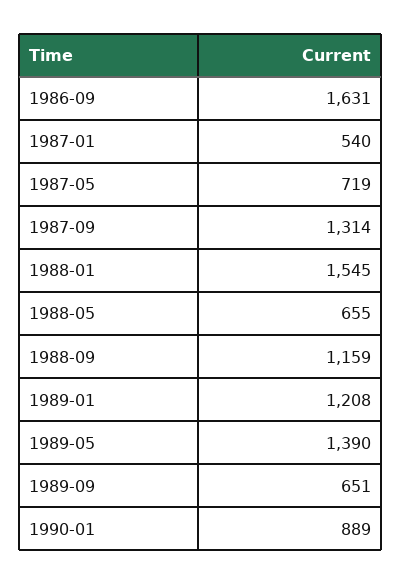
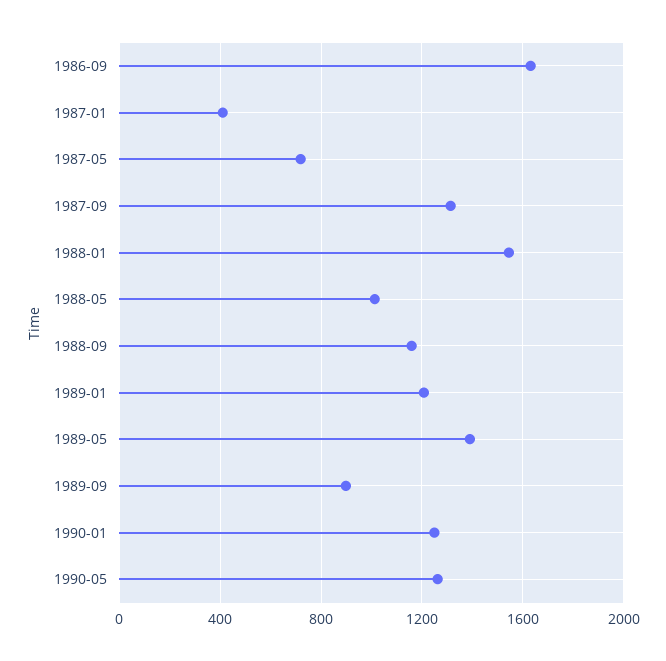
1987-01: 540 -> 400
1988-05: 655 -> 1000
1989-09: 651 -> 900
1990-01: 889 -> 1250
1990-05: none -> 1250

